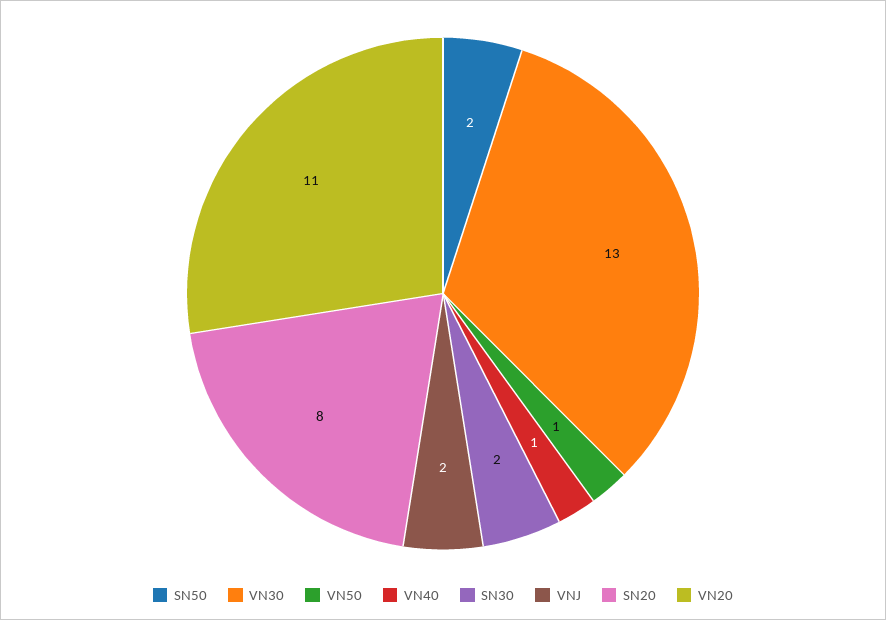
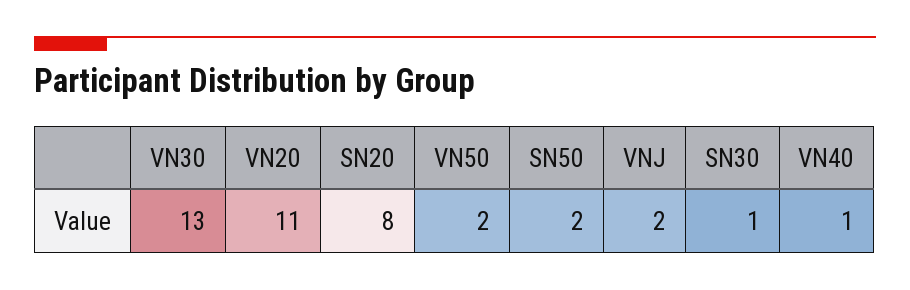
VN50: 1 -> 2
SN30: 2 -> 1

